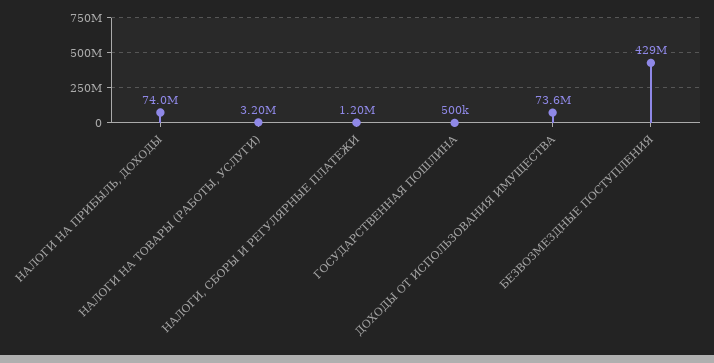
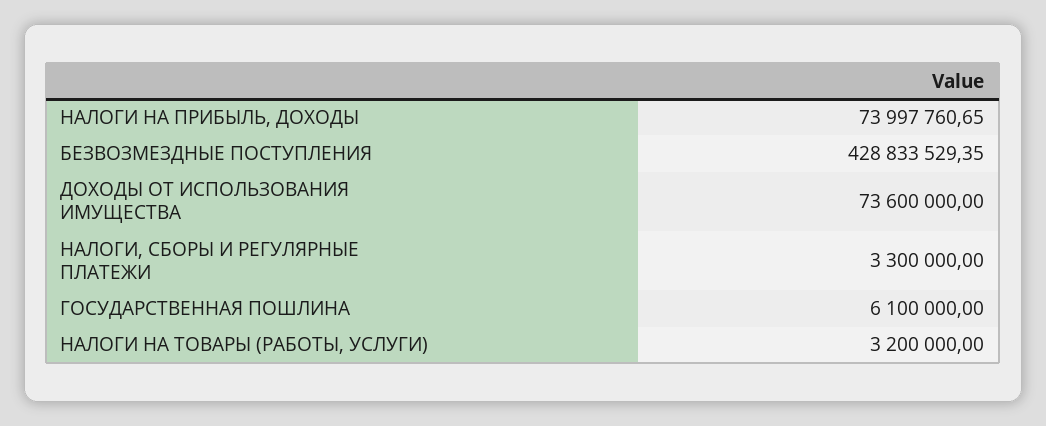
НАЛОГИ, СБОРЫ И РЕГУЛЯРНЫЕ ПЛАТЕЖИ: 1200000 -> 3300000
ГОСУДАРСТВЕННАЯ ПОШЛИНА: 500000 -> 6100000

